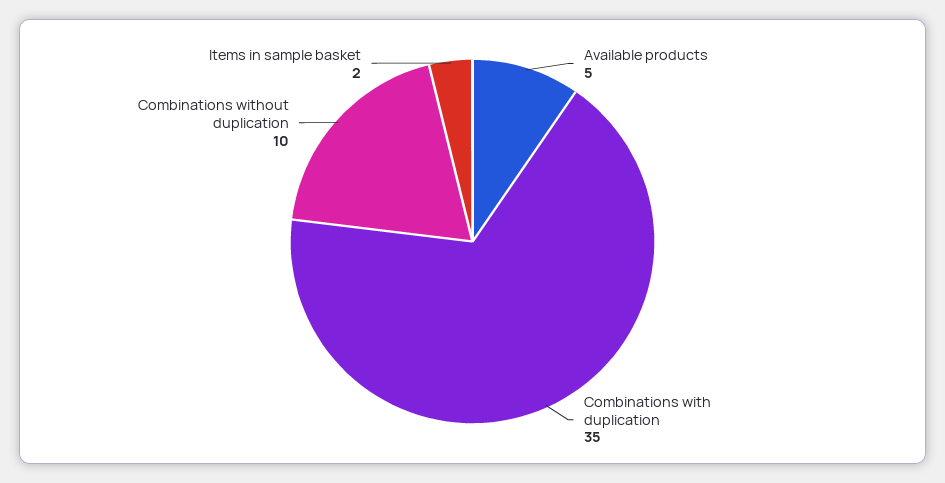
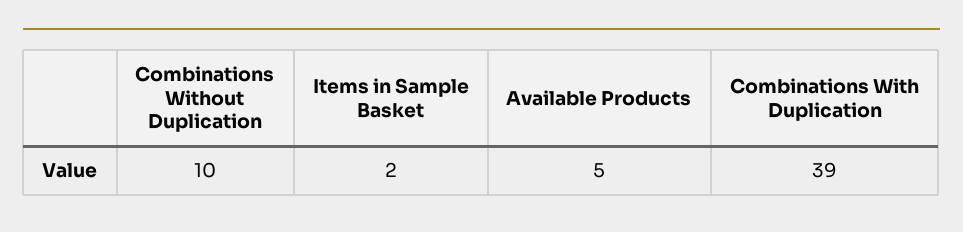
Combinations with duplication: 35 -> 39

